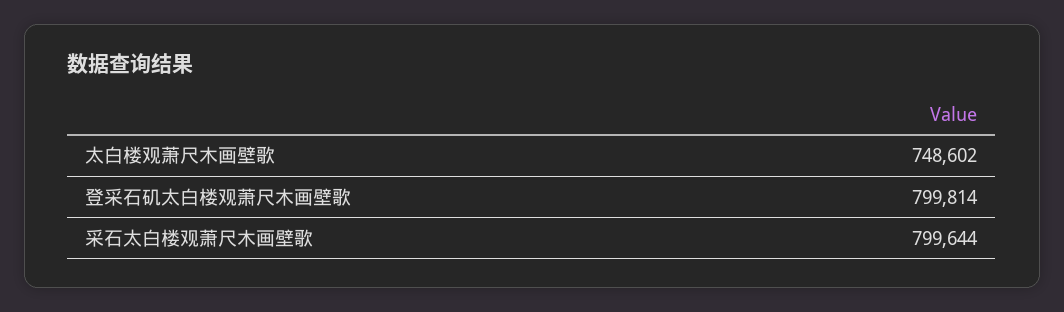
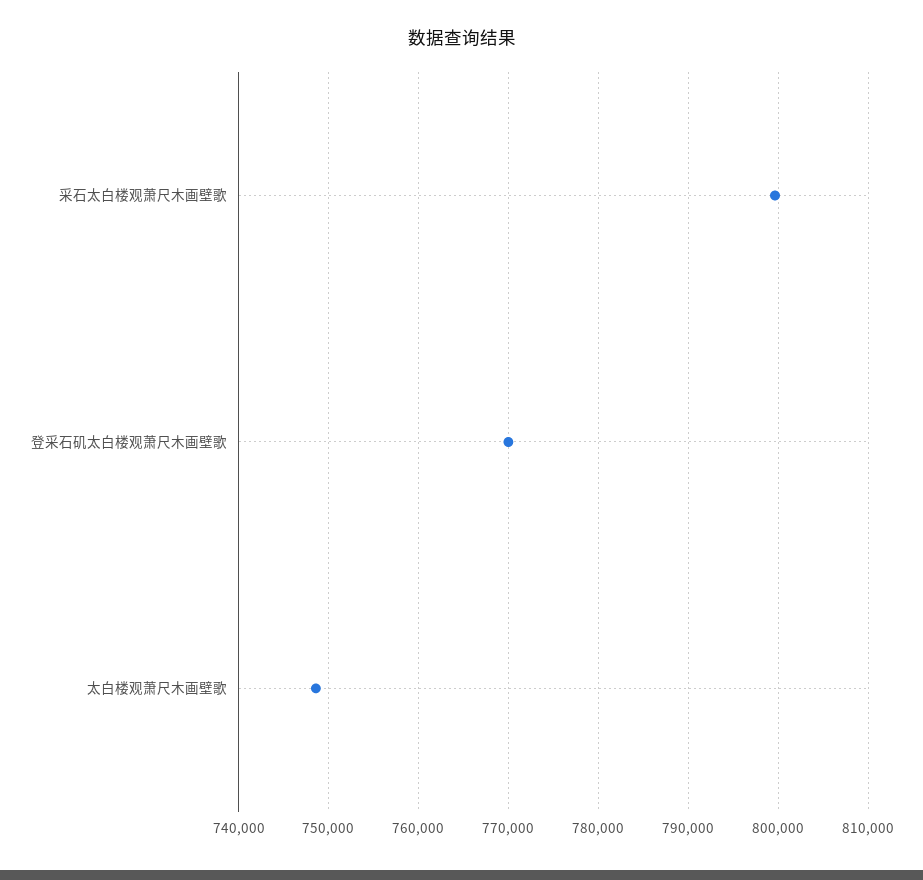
登采石矶太白楼观萧尺木画壁歌: 799814 -> 770000

